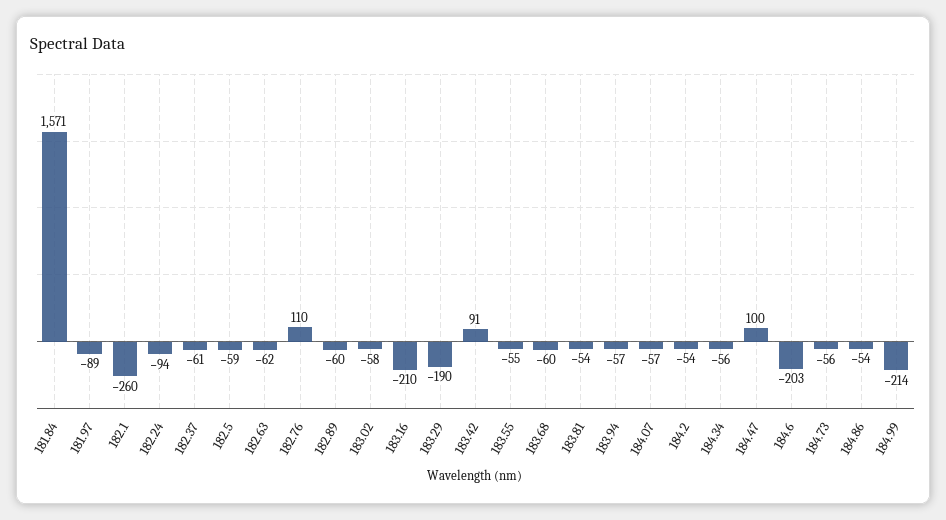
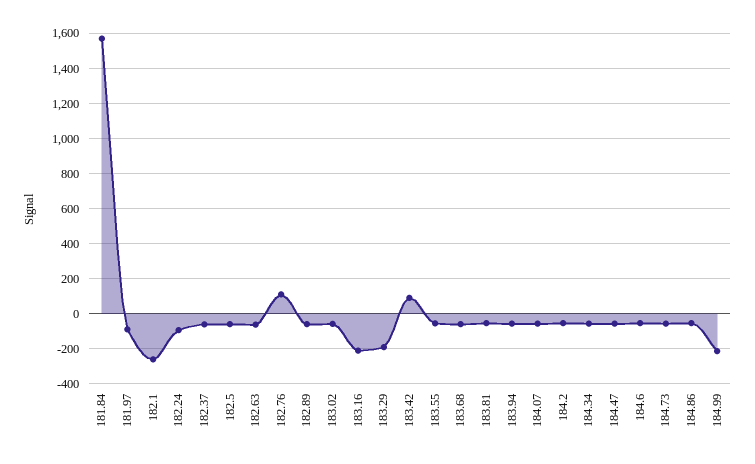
184.47: 100 -> -50
184.6: -203 -> -50

